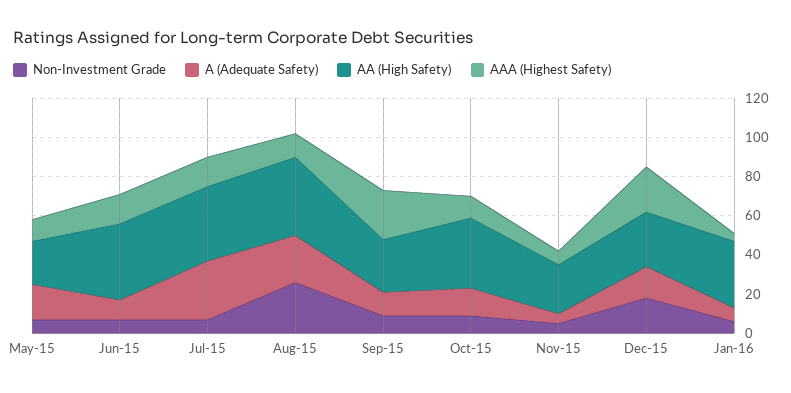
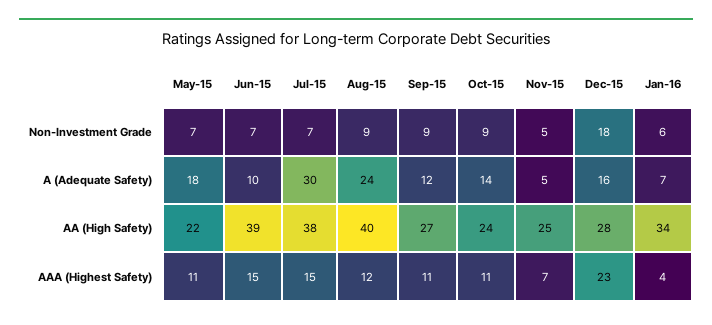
Non-Investment Grade, Aug-15: 25 -> 9
AAA (Highest Safety), Sep-15: 25 -> 11
AA (High Safety), Oct-15: 35 -> 24

